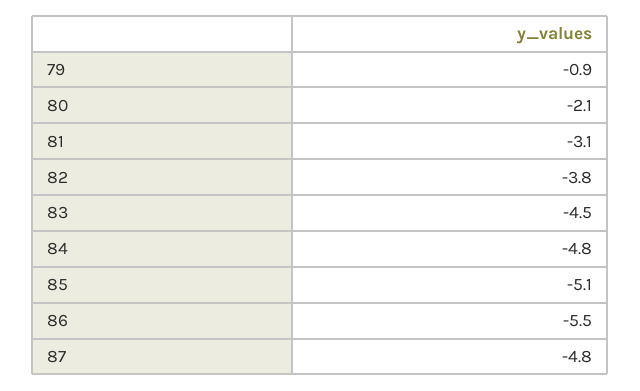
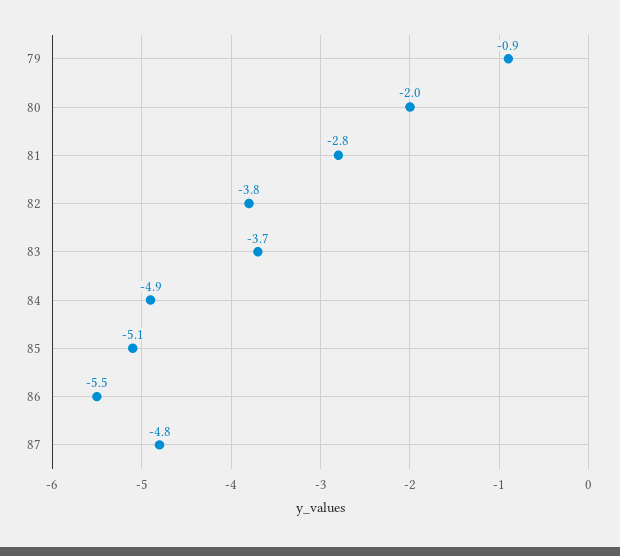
80: -2.1 -> -2
81: -3.1 -> -2.8
83: -4.5 -> -3.7
84: -4.8 -> -4.9

